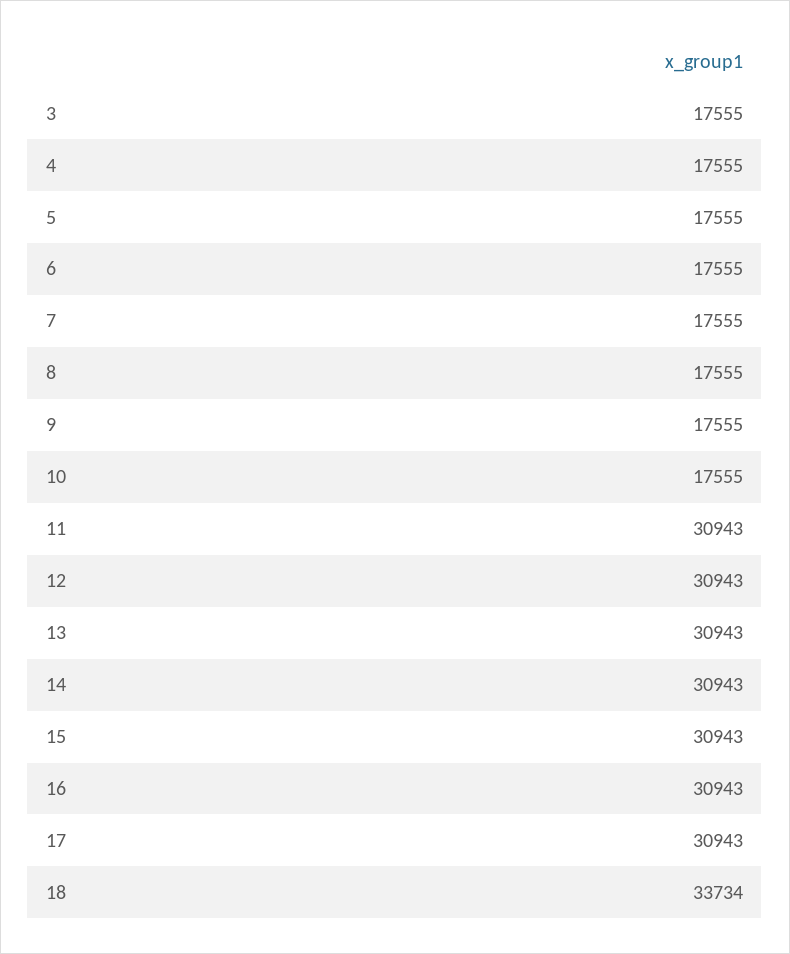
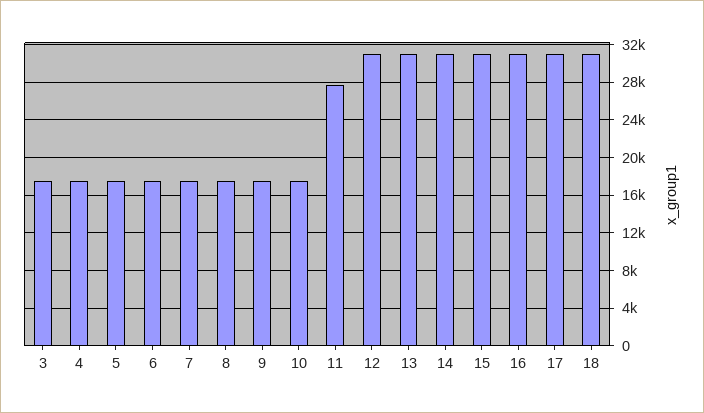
11: 30943 -> 28000
18: 33734 -> 31000

